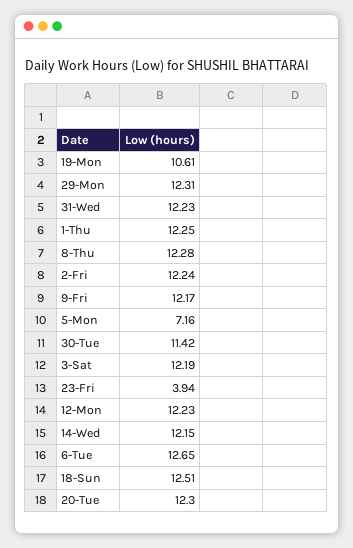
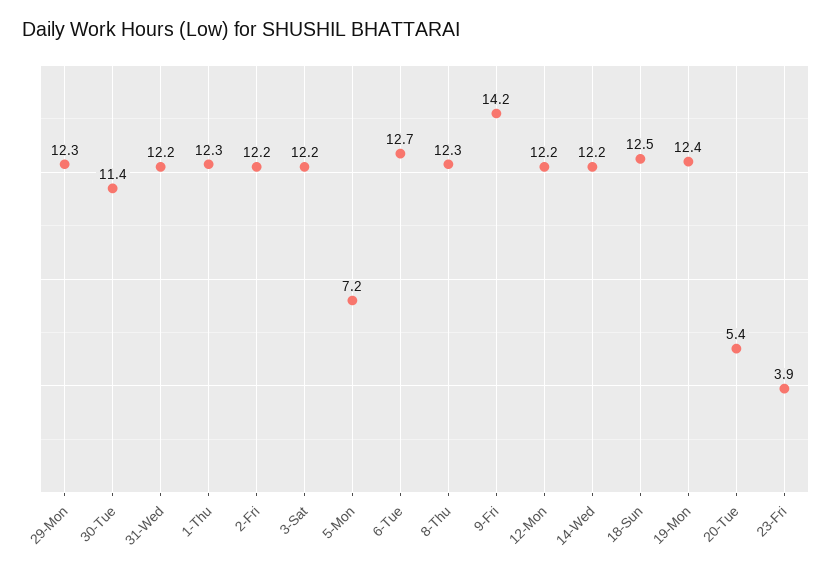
19-Mon: 10.61 -> 12.4
9-Fri: 12.17 -> 14.2
20-Tue: 12.3 -> 5.4

